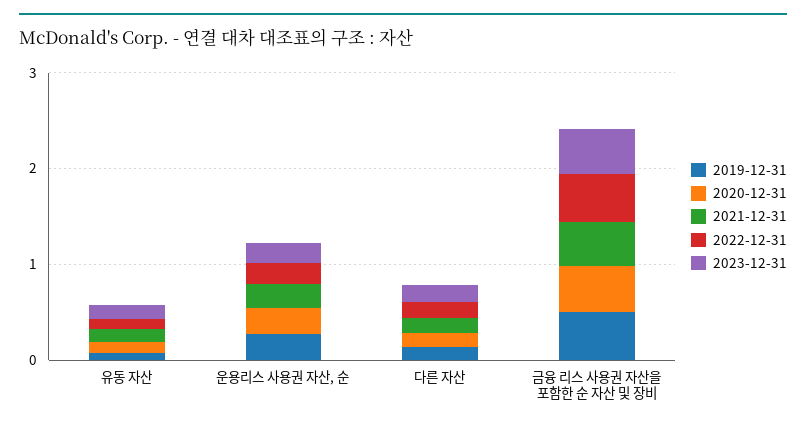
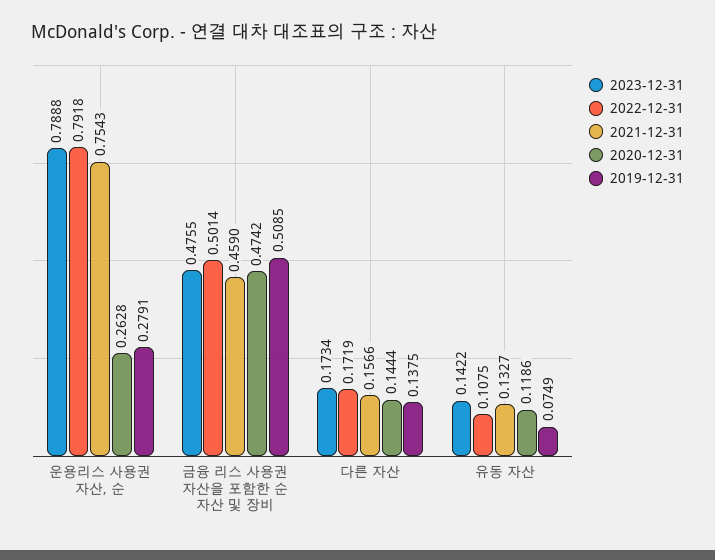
2021-12-31, 운용리스 사용권 자산, 순: 0.2 -> 0.7543
2022-12-31, 운용리스 사용권 자산, 순: 0.2 -> 0.7918
2023-12-31, 운용리스 사용권 자산, 순: 0.2 -> 0.7888

